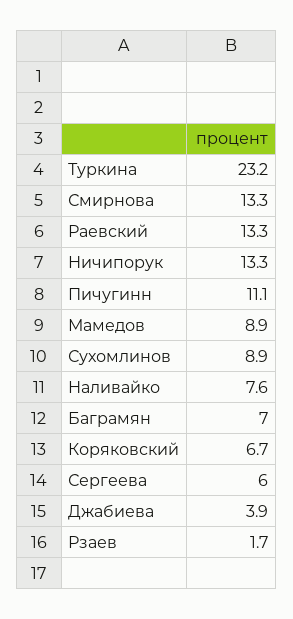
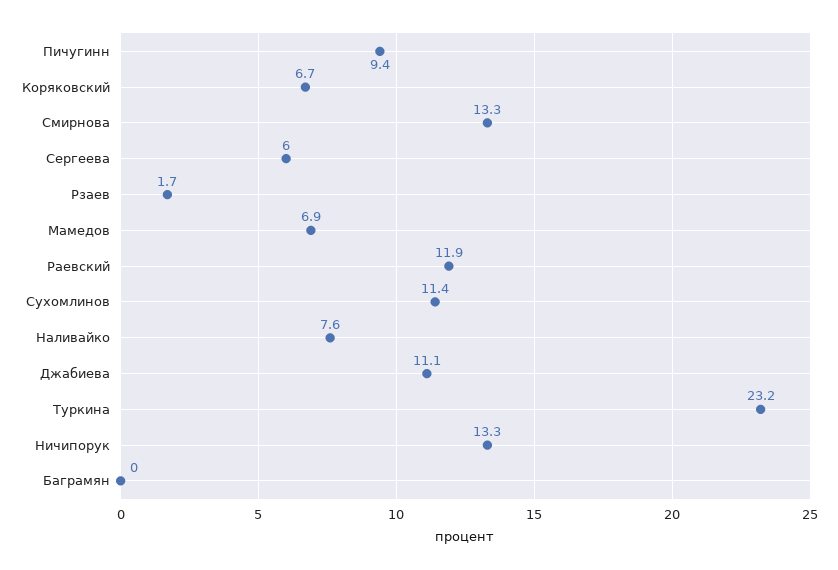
Раевский: 13.3 -> 11.9
Пичугинн: 11.1 -> 9.4
Мамедов: 8.9 -> 6.9
Сухомлинов: 8.9 -> 11.4
Баграмян: 7 -> 0
Джабиева: 3.9 -> 11.1

